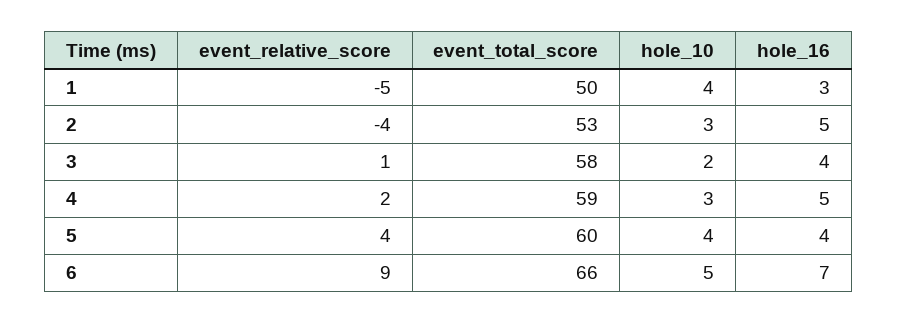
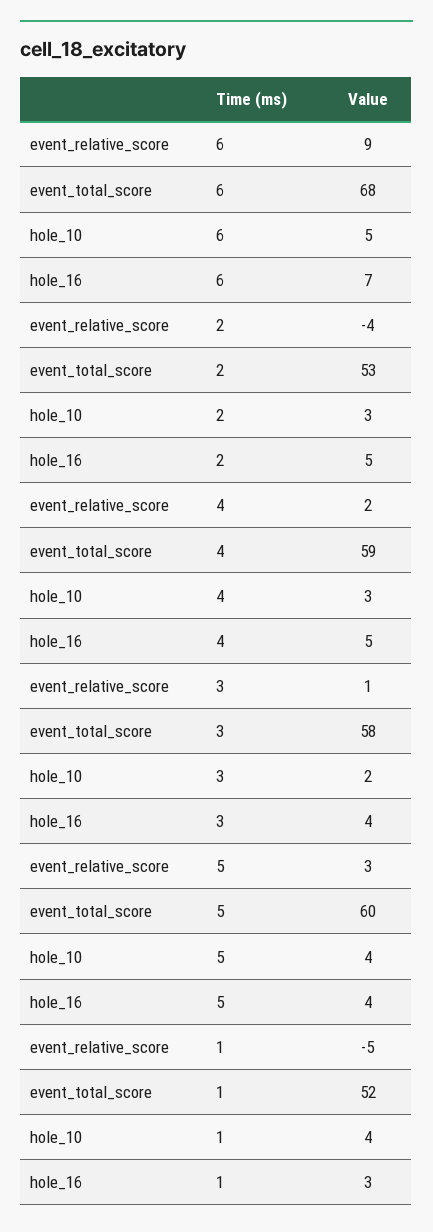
event_total_score, 1: 50 -> 52
event_relative_score, 5: 4 -> 3
event_total_score, 6: 66 -> 68

